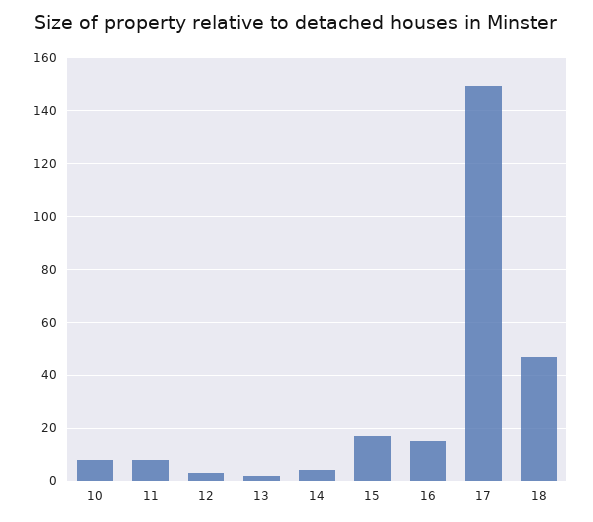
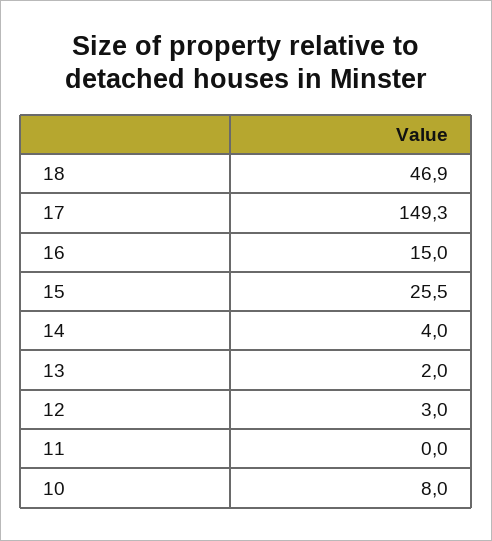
11: 7.5 -> 0
15: 17.5 -> 25.5

